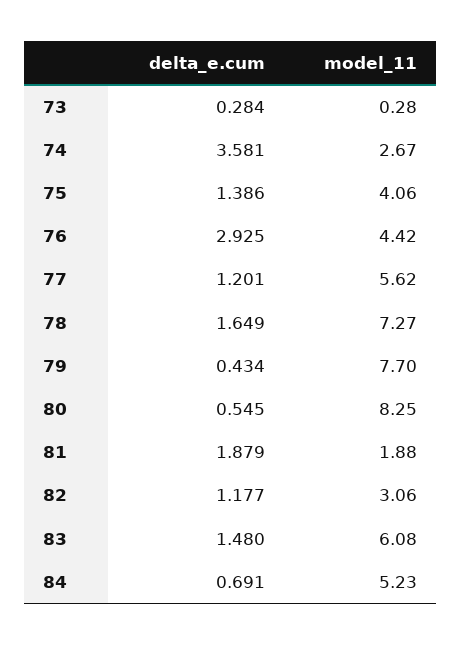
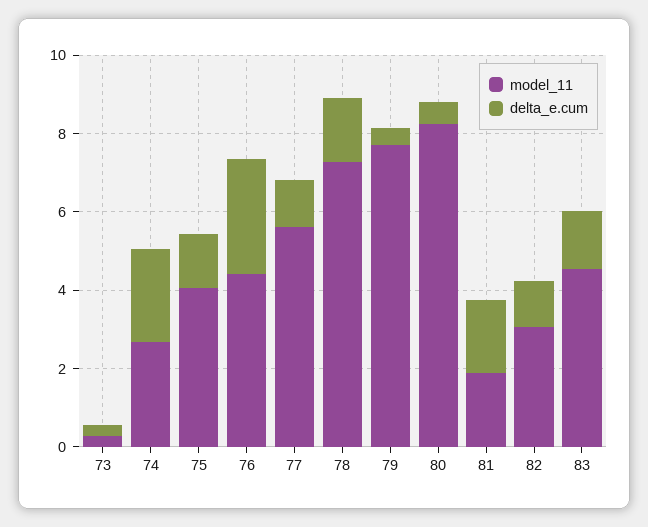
delta_e.cum, 74: 3.581 -> 2.5
model_11, 83: 6.08 -> 4.5
delta_e.cum, 84: 0.691 -> none
model_11, 84: 5.23 -> none

